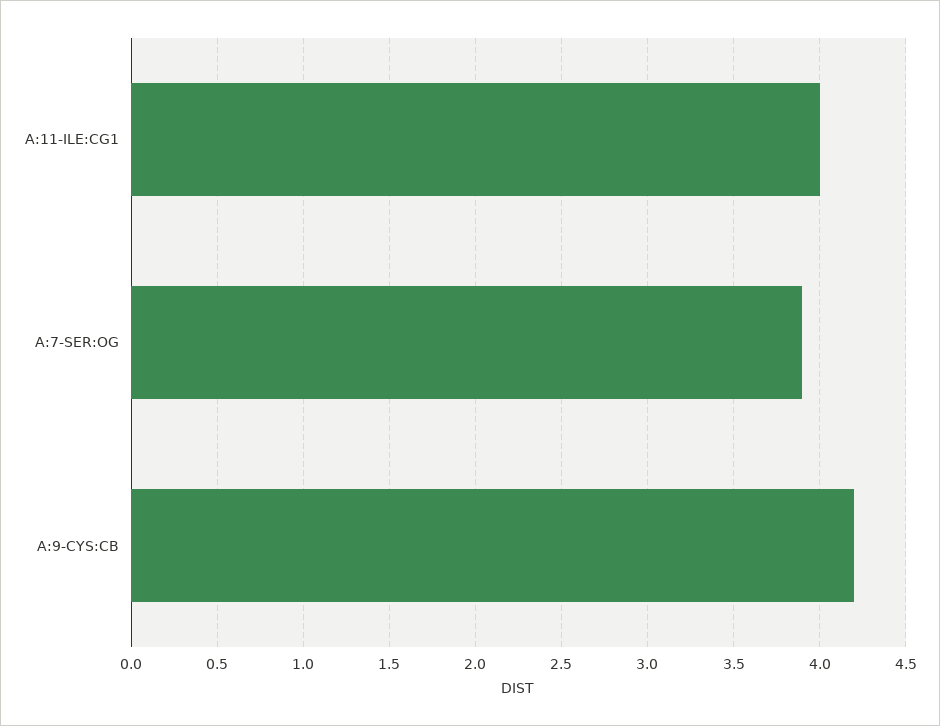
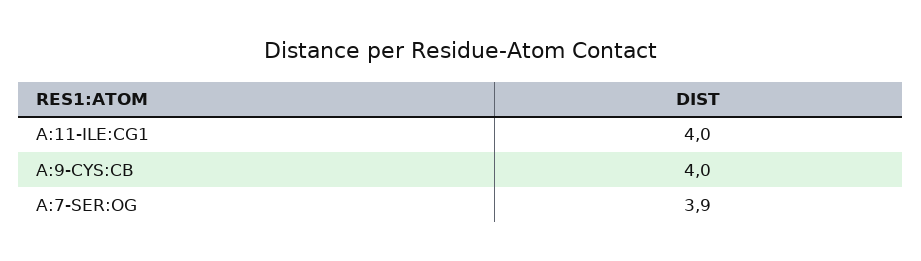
A:9-CYS:CB: 4.2 -> 4

